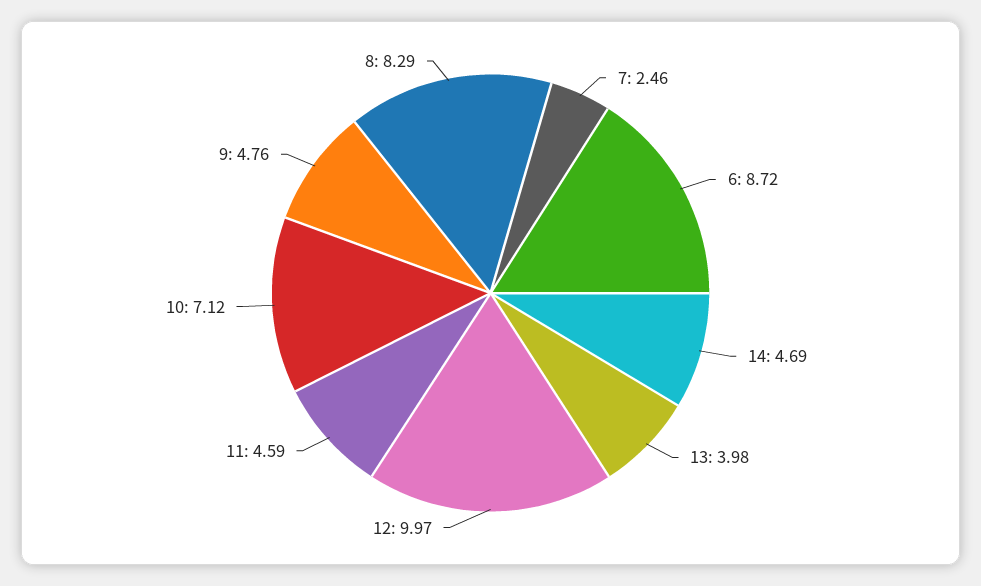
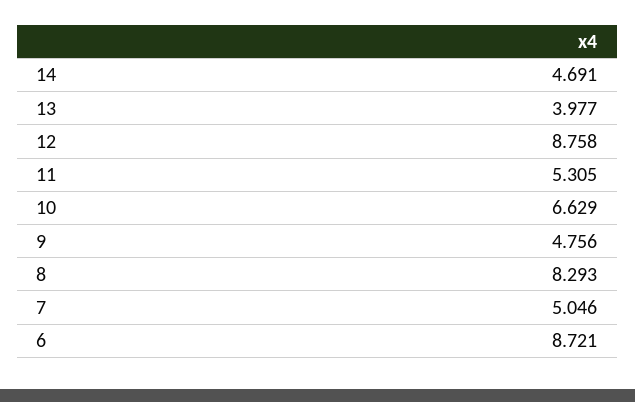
7: 2.46 -> 5.046
12: 9.97 -> 8.758
11: 4.59 -> 5.305
10: 7.12 -> 6.629

